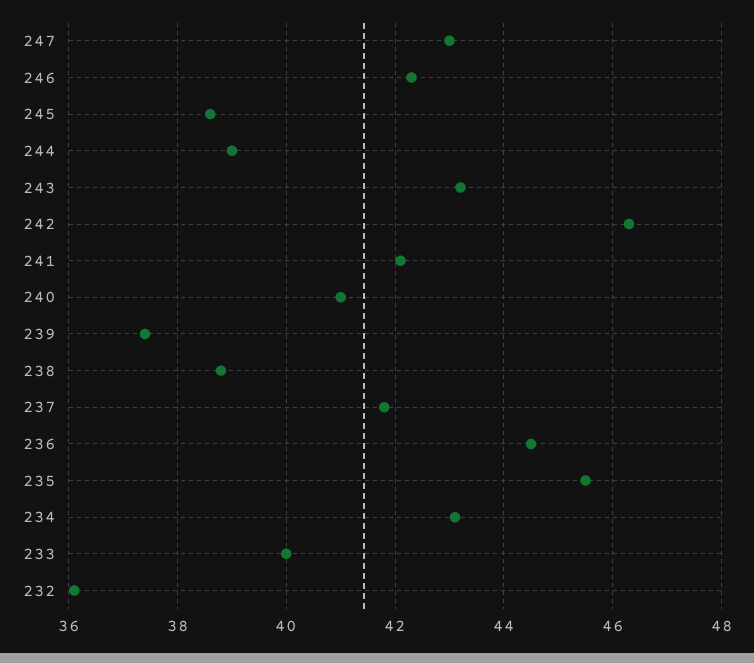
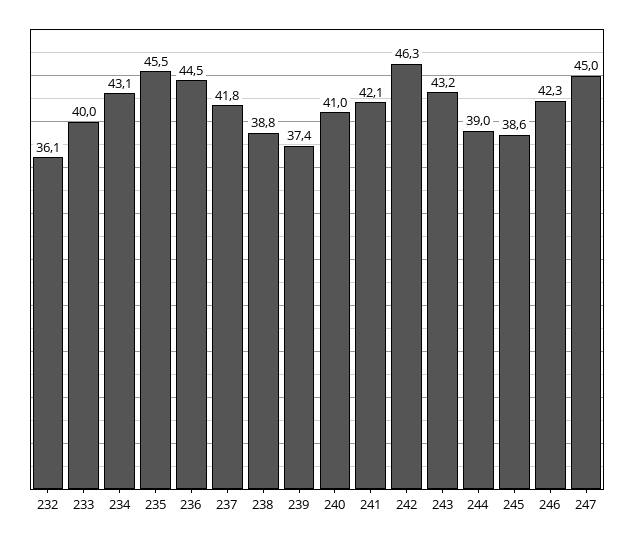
247: 43 -> 45

